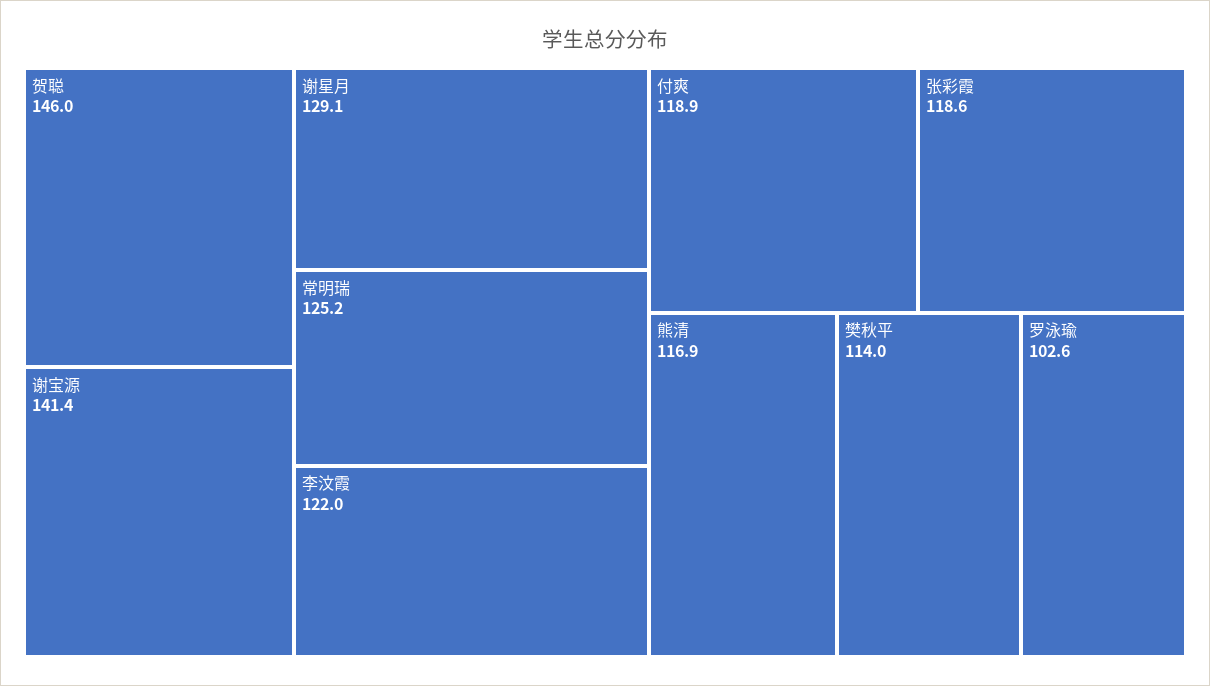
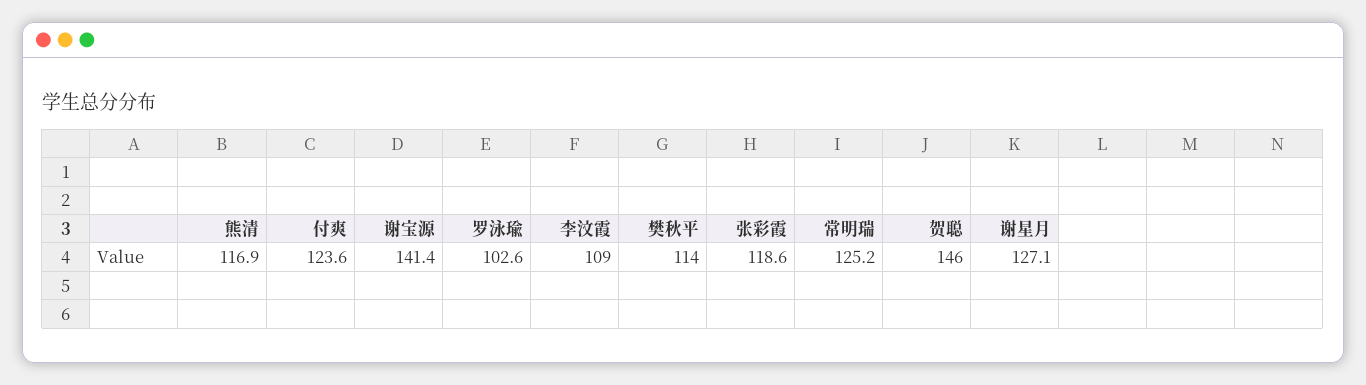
谢星月: 129.1 -> 127.1
李汶霞: 122 -> 109
付爽: 118.9 -> 123.6

